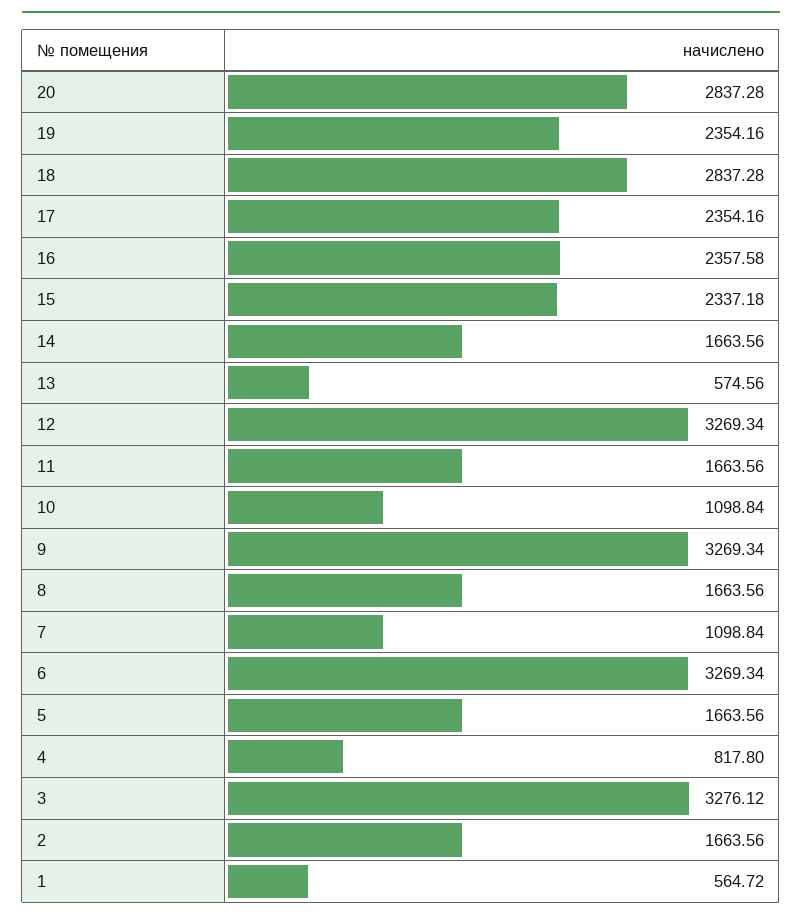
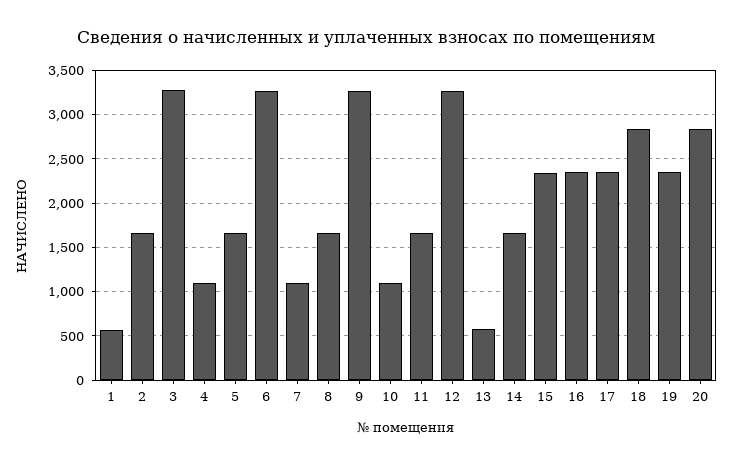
4: 817.8 -> 1100

